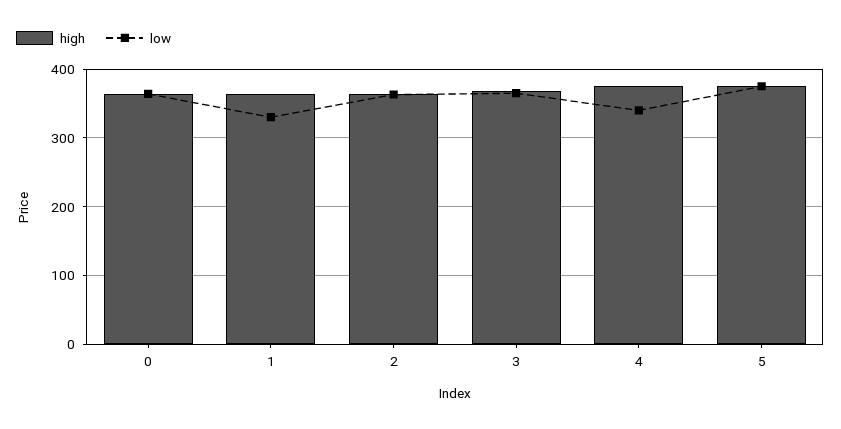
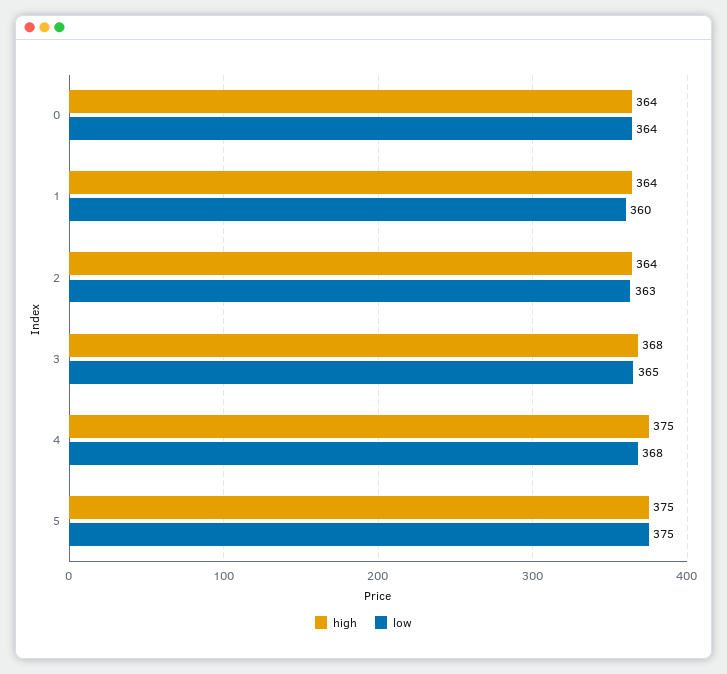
low, 1: 330 -> 360
low, 4: 340 -> 368

